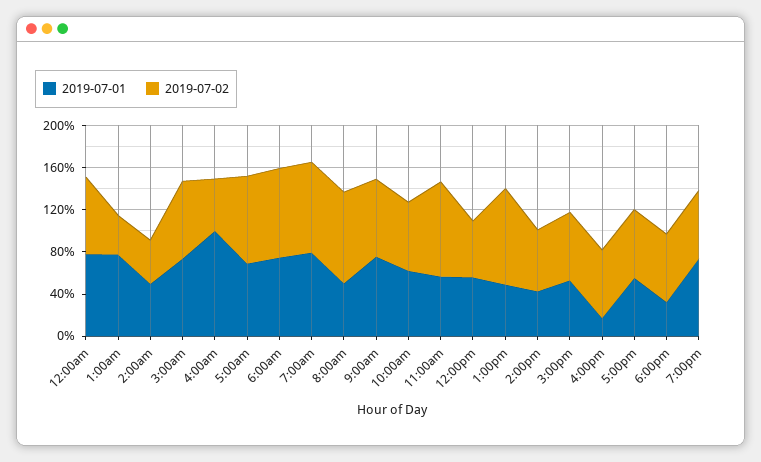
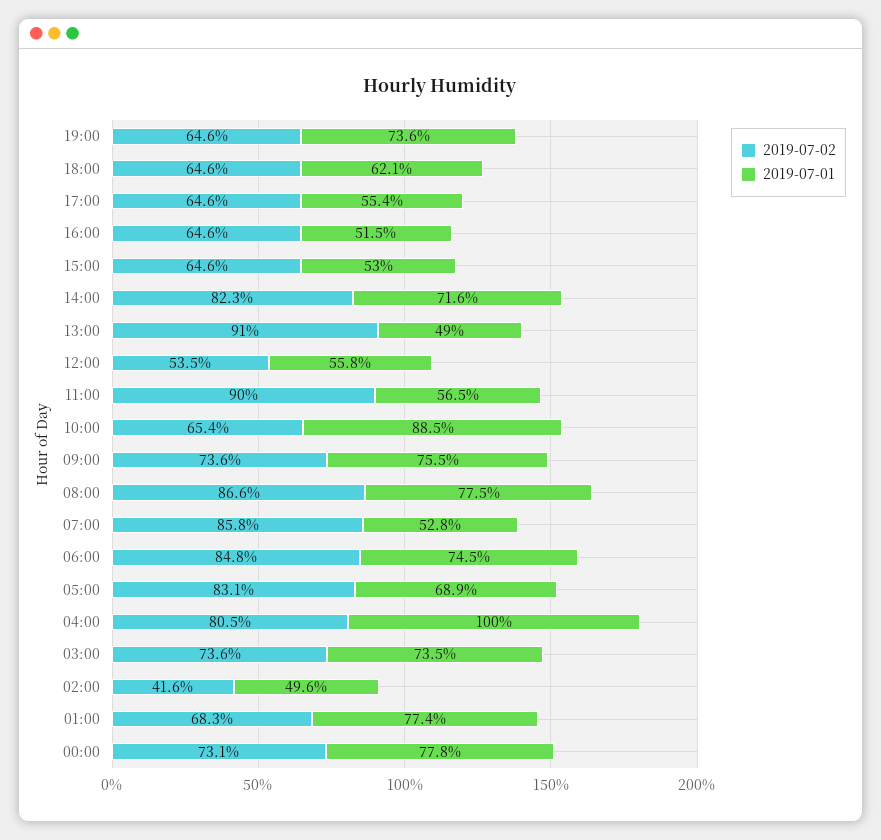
2019-07-02, 1:00am: 40 -> 68.3
2019-07-02, 4:00am: 50 -> 80.5
2019-07-01, 7:00am: 80 -> 52.8
2019-07-01, 8:00am: 50 -> 77.5
2019-07-01, 10:00am: 60 -> 88.5
2019-07-01, 2:00pm: 40 -> 71.6
2019-07-02, 2:00pm: 60 -> 82.3
2019-07-01, 4:00pm: 20 -> 51.5
2019-07-01, 6:00pm: 30 -> 62.1

